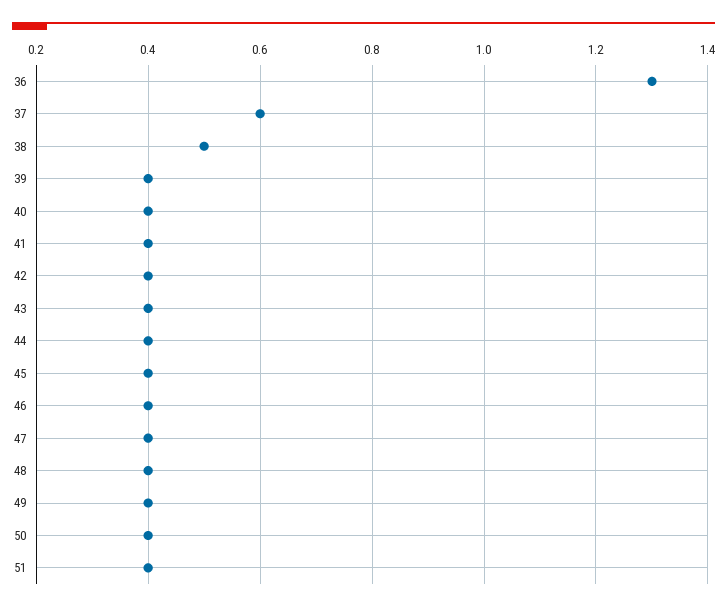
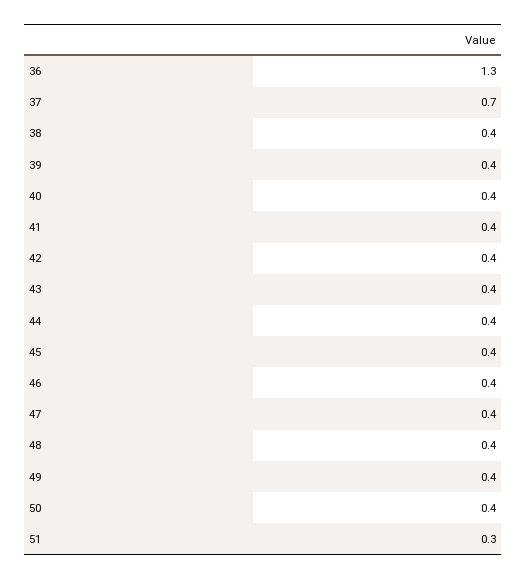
37: 0.6 -> 0.7
38: 0.5 -> 0.4
51: 0.4 -> 0.3

